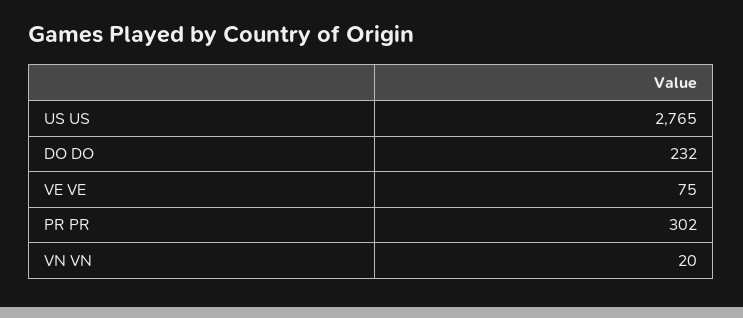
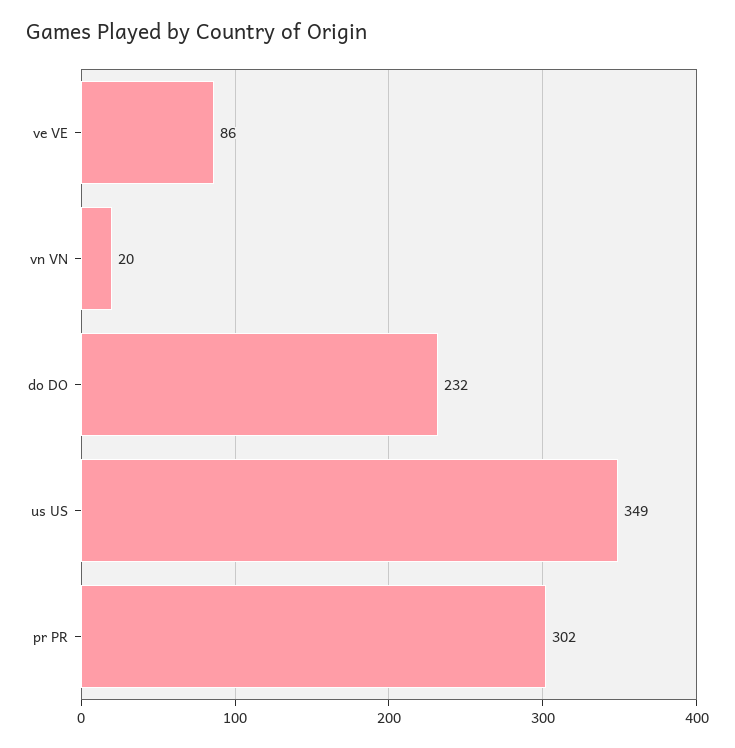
US US: 2765 -> 349
VE VE: 75 -> 86

